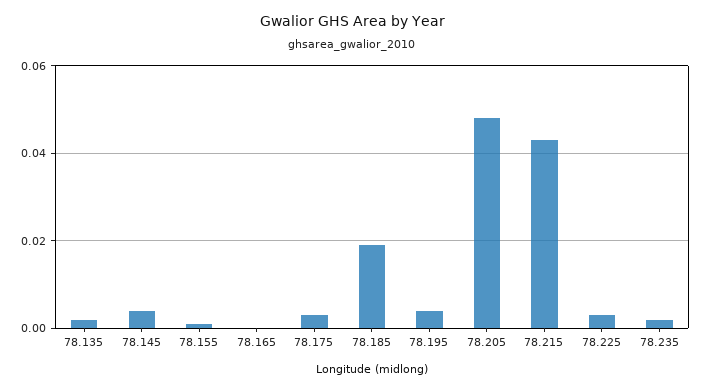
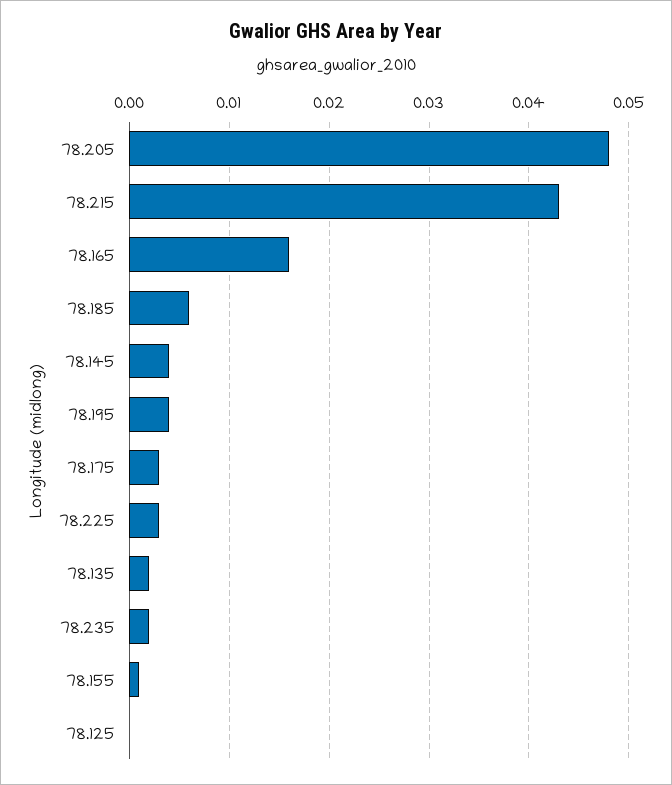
78.165: 0 -> 0.016
78.185: 0.02 -> 0.006
78.125: none -> 0

